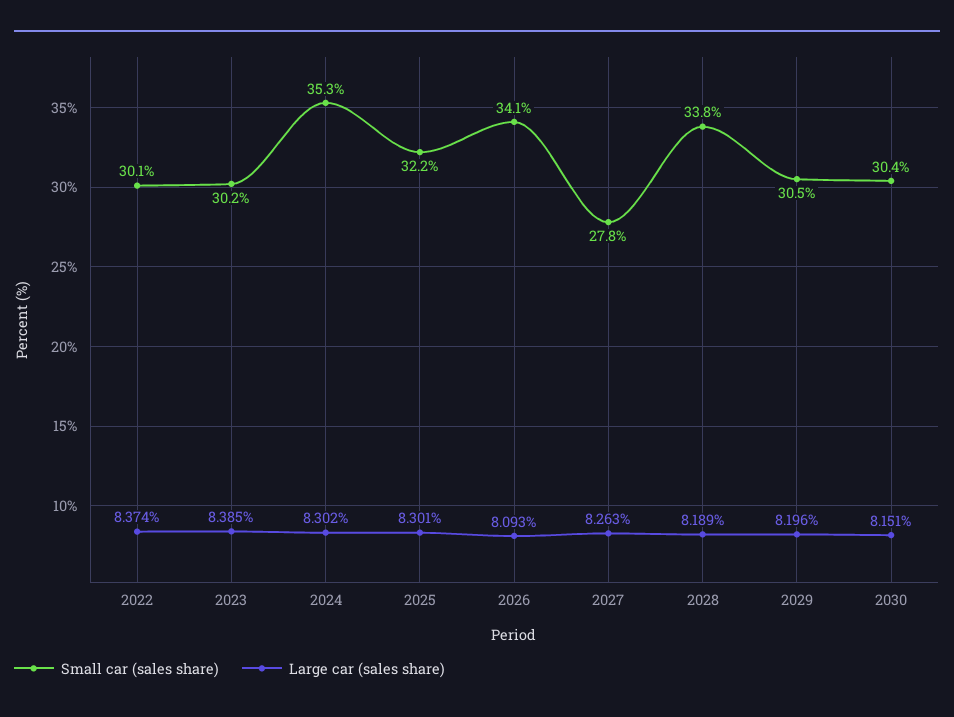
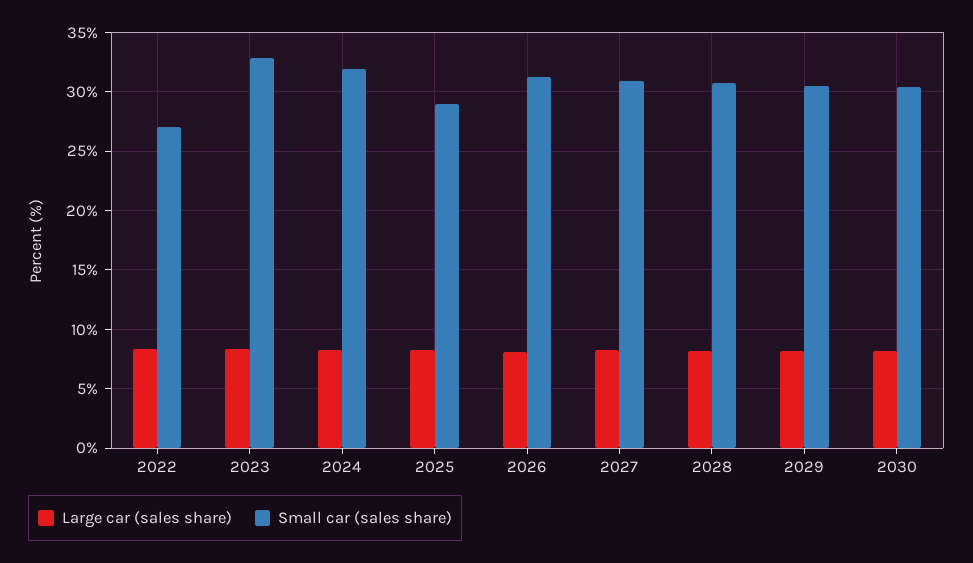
Small car (sales share), 2022: 30.1 -> 27
Small car (sales share), 2023: 30.2 -> 33
Small car (sales share), 2024: 35.3 -> 32
Small car (sales share), 2025: 32.2 -> 29
Small car (sales share), 2026: 34.1 -> 31
Small car (sales share), 2027: 27.8 -> 31
Small car (sales share), 2028: 33.8 -> 31

